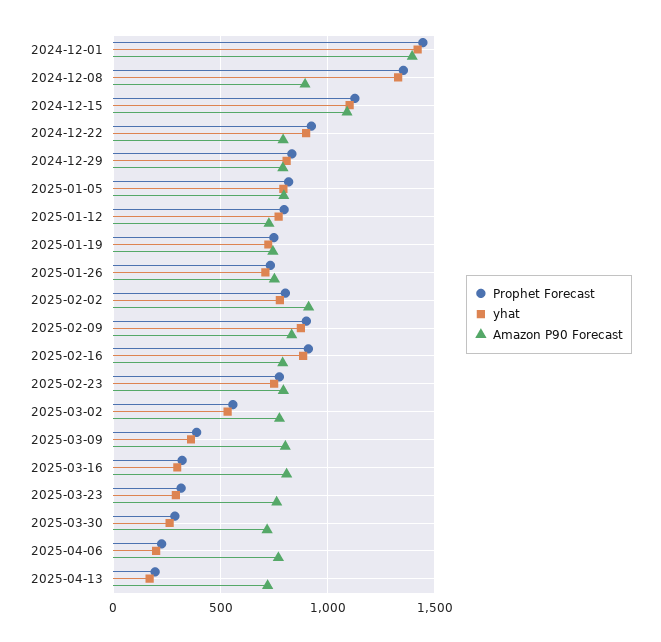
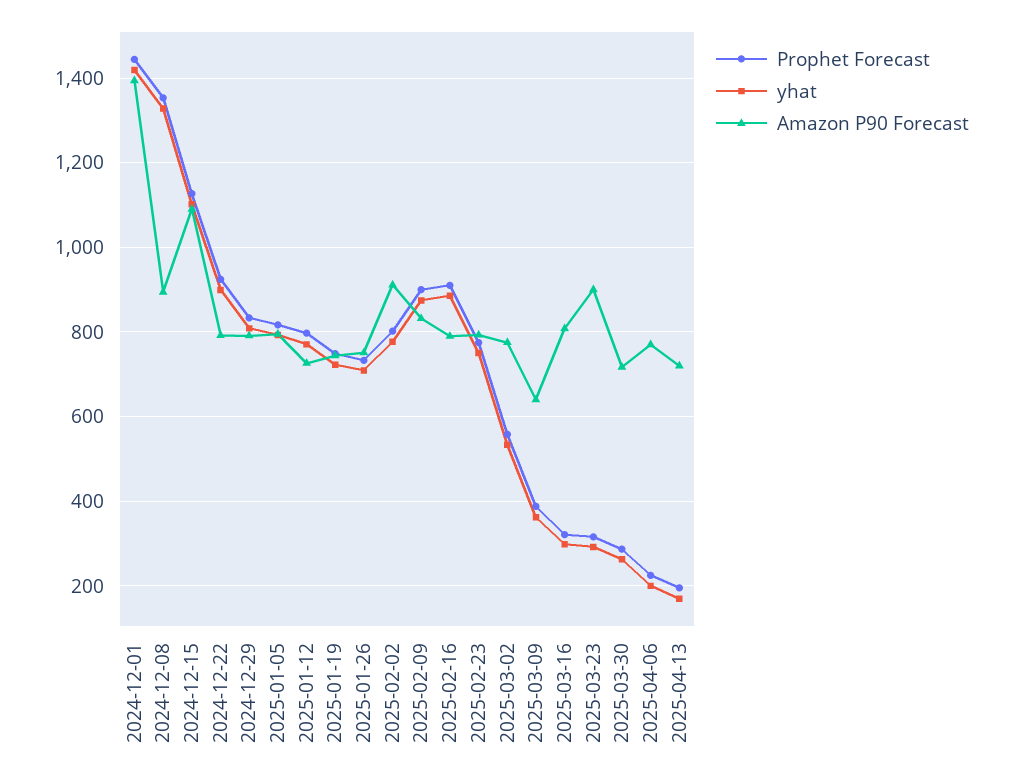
Amazon P90 Forecast, 2025-03-09: 800 -> 640
Amazon P90 Forecast, 2025-03-23: 750 -> 900

